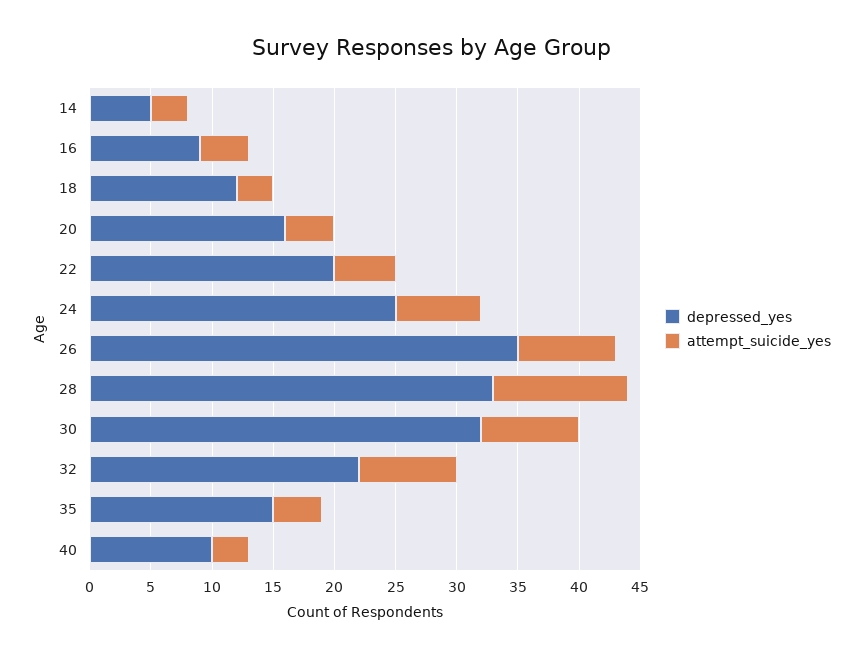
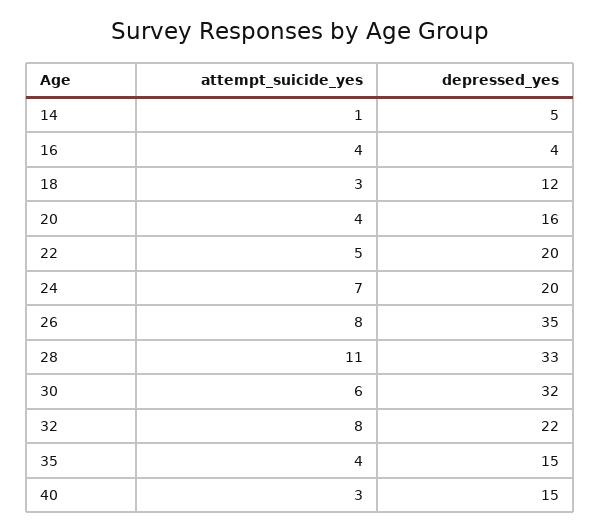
attempt_suicide_yes, 14: 3 -> 1
depressed_yes, 16: 9 -> 4
depressed_yes, 24: 25 -> 20
attempt_suicide_yes, 30: 8 -> 6
depressed_yes, 40: 10 -> 15

